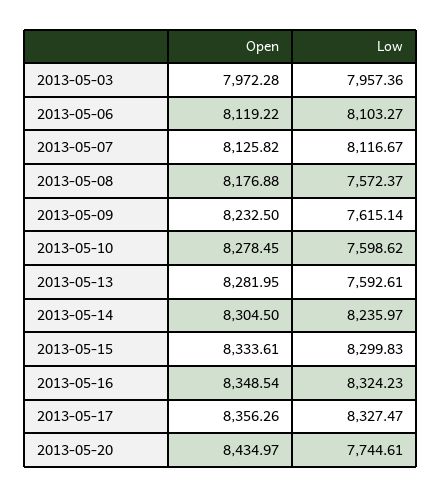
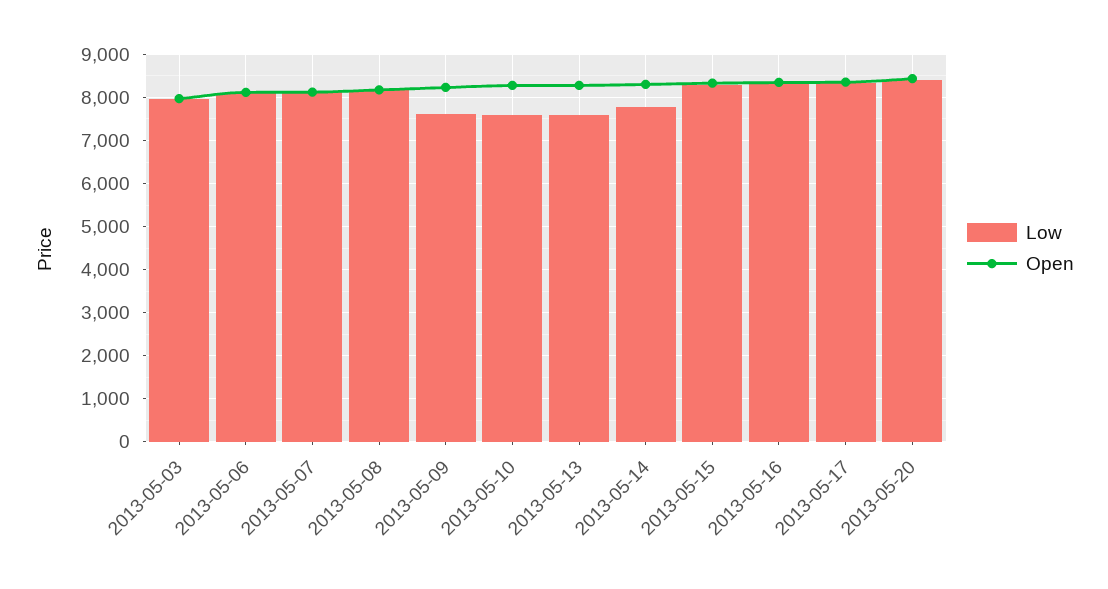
Low, 2013-05-08: 7572.37 -> 8200
Low, 2013-05-14: 8235.97 -> 7800
Low, 2013-05-20: 7744.61 -> 8400

